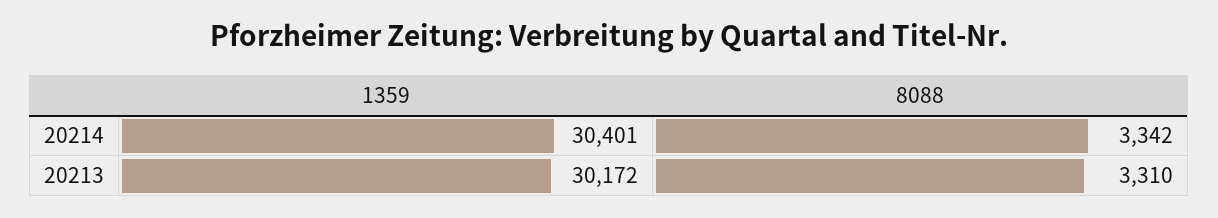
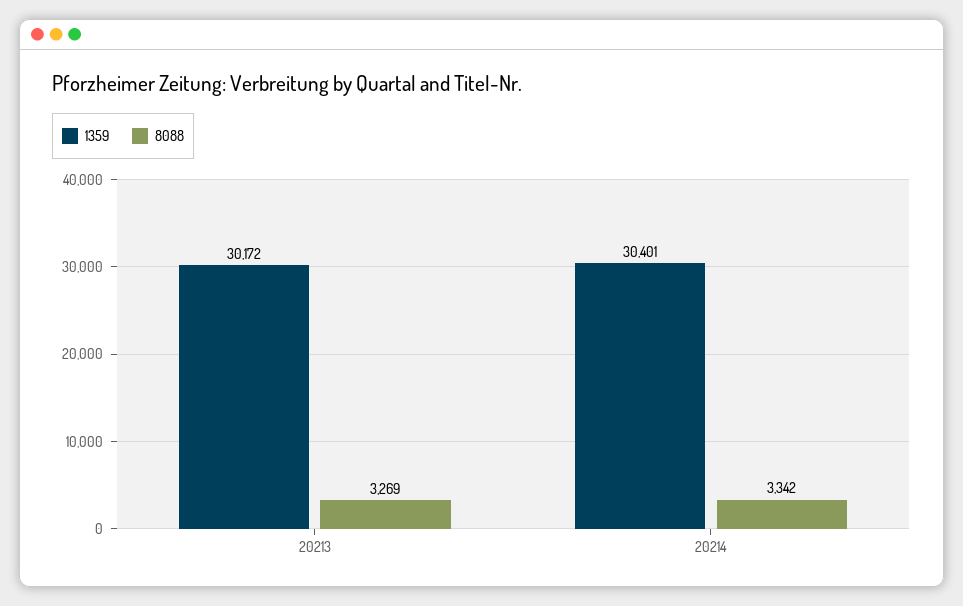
8088, 20213: 3310 -> 3269

